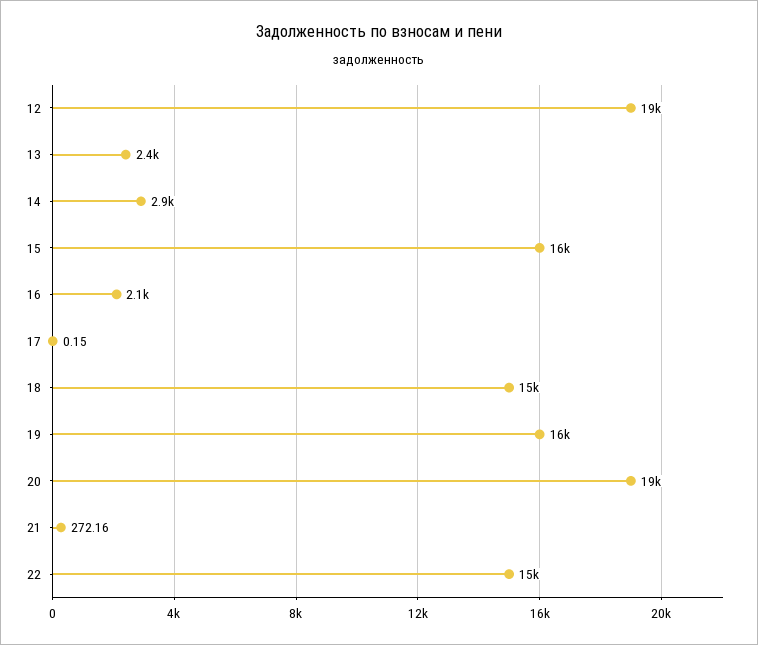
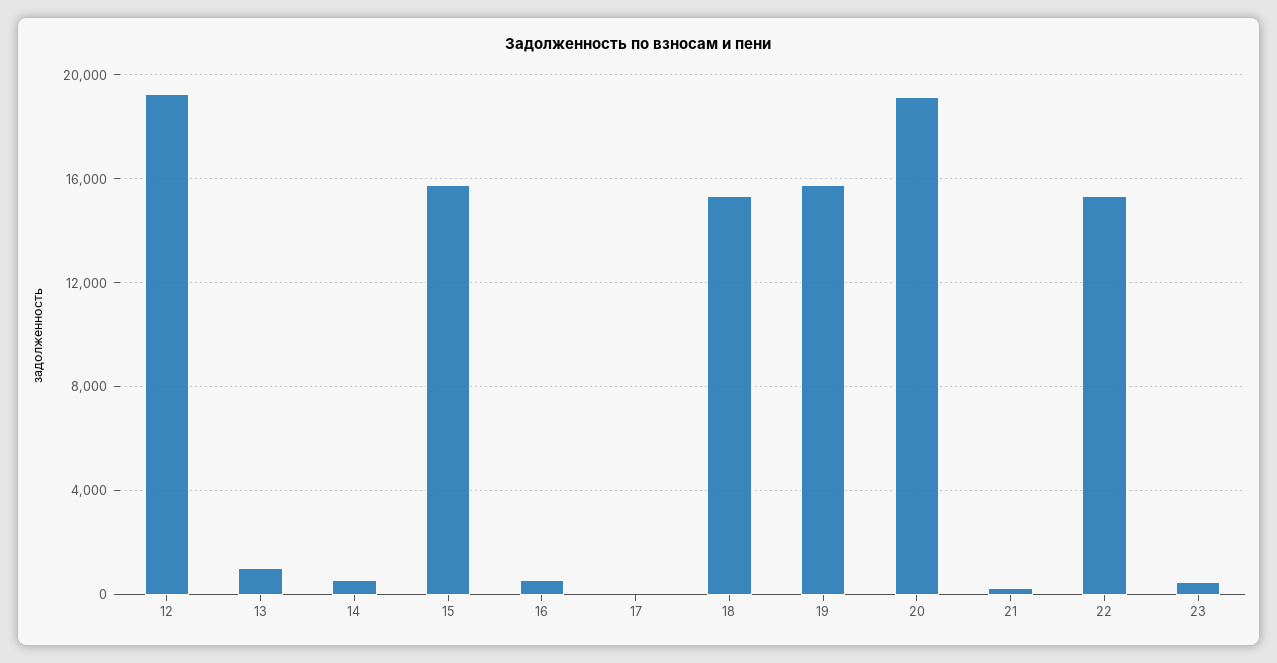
13: 2400 -> 1000
14: 2900 -> 500
16: 2100 -> 500
23: none -> 500

